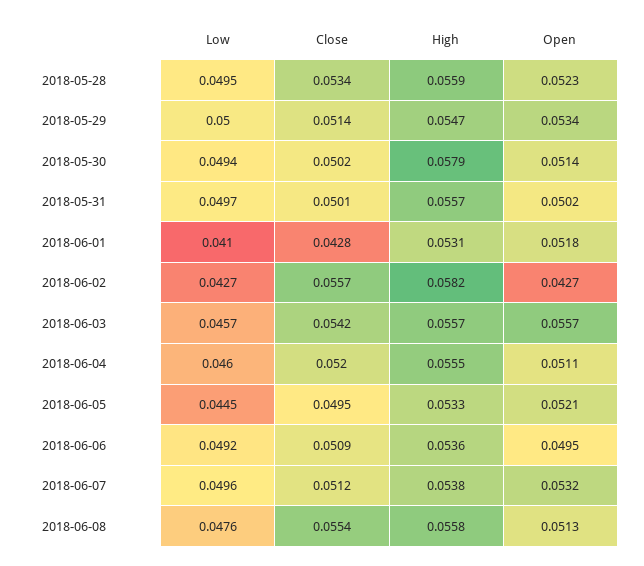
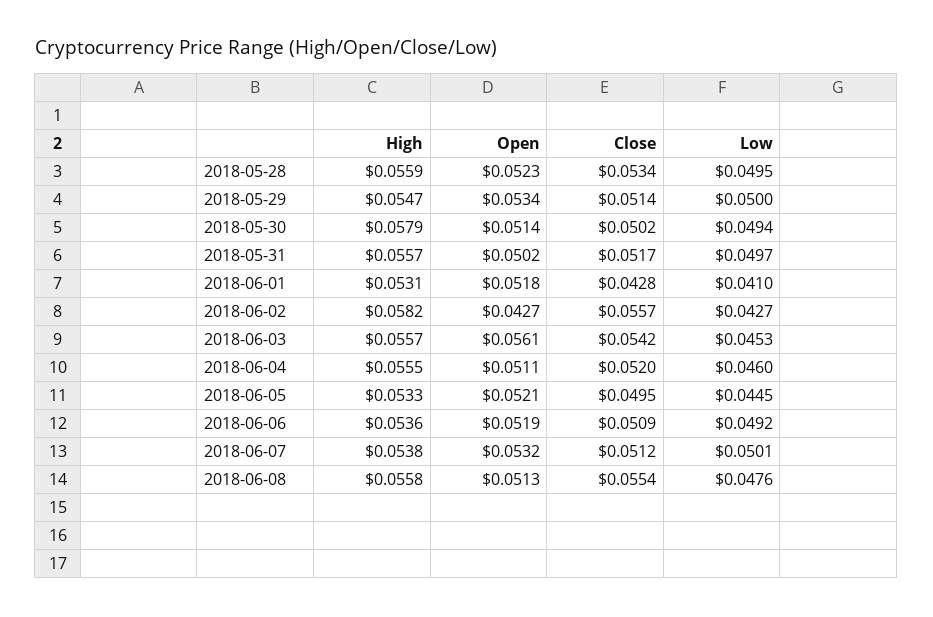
Close, 2018-05-31: 0.0501 -> 0.0517
Low, 2018-06-03: 0.0457 -> 0.0453
Open, 2018-06-03: 0.0557 -> 0.0561
Open, 2018-06-06: 0.0495 -> 0.0519
Low, 2018-06-07: 0.0496 -> 0.0501

